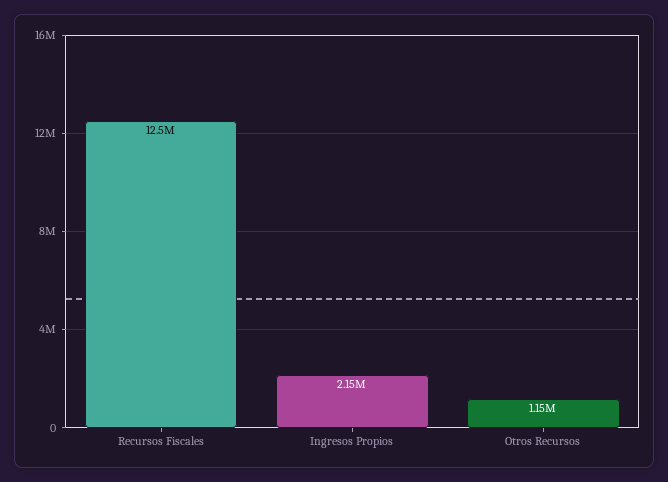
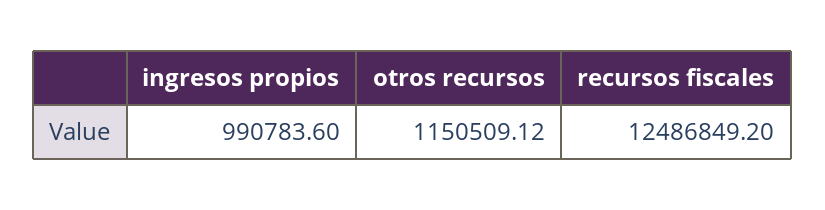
Ingresos Propios: 2150000 -> 990783.6

